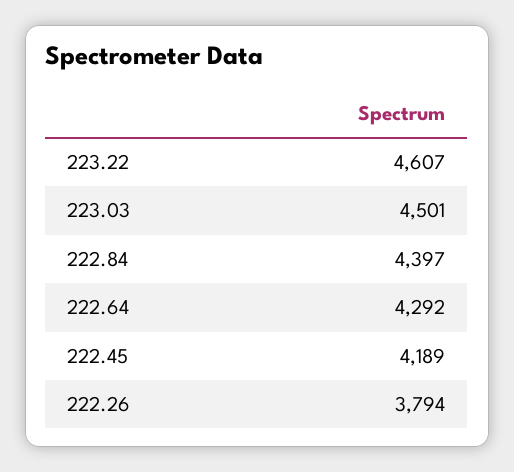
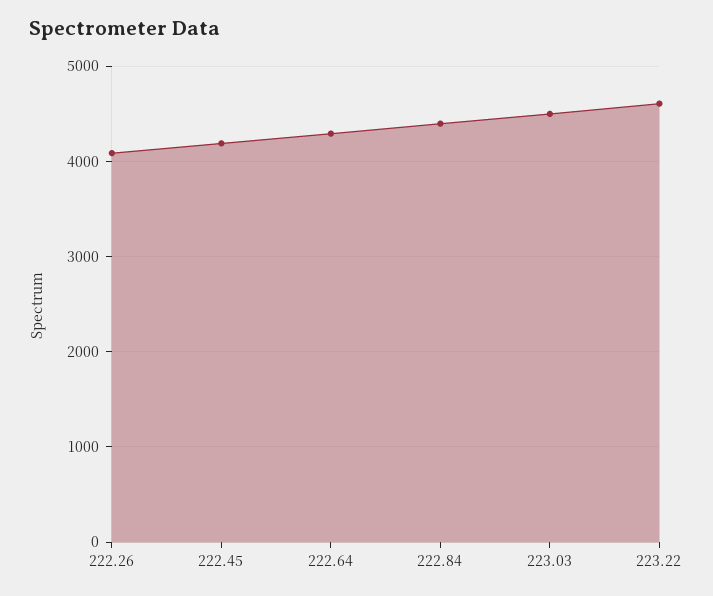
222.26: 3794 -> 4100

